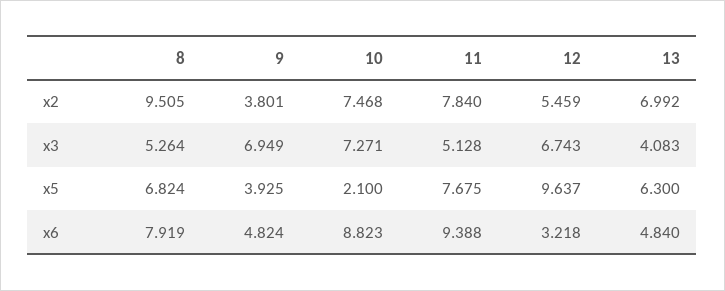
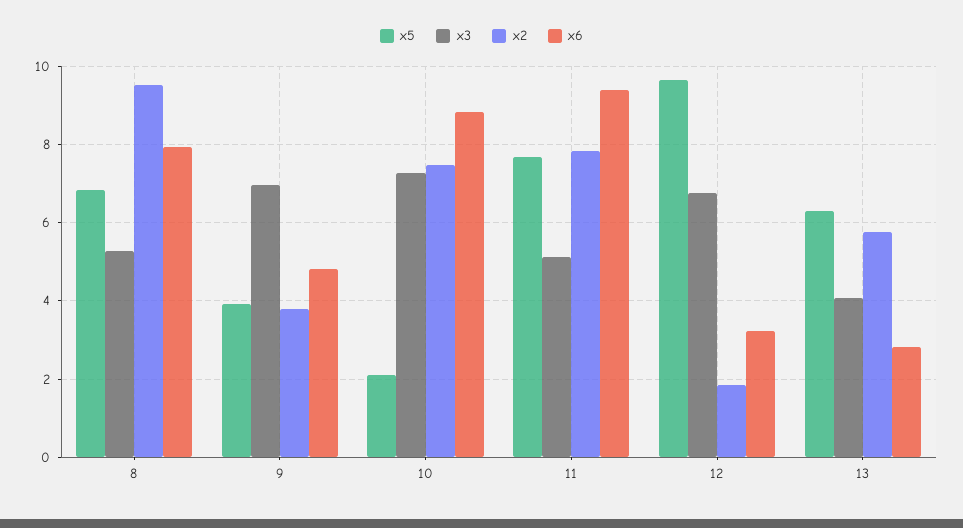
x2, 12: 5.459 -> 1.8
x2, 13: 6.992 -> 5.8
x6, 13: 4.84 -> 2.8

